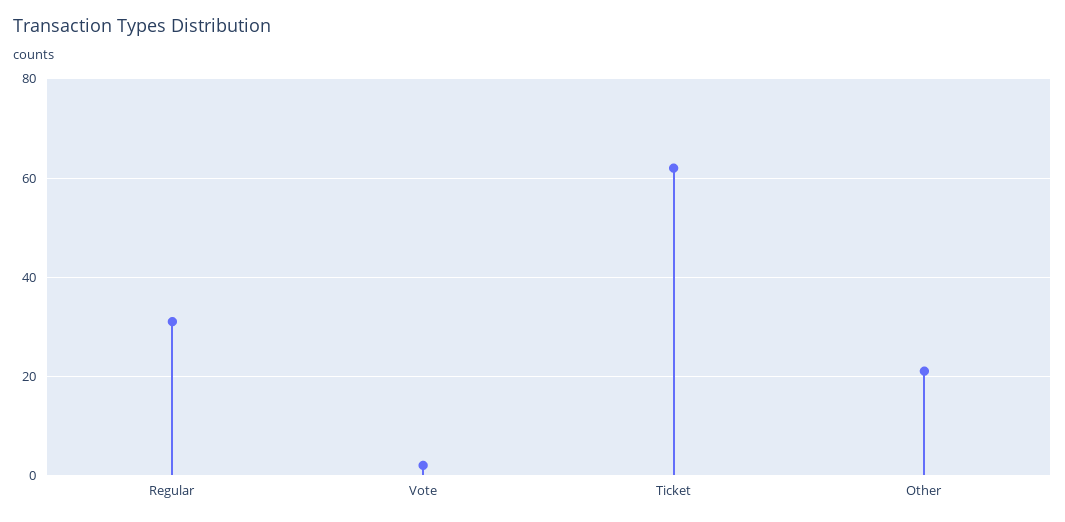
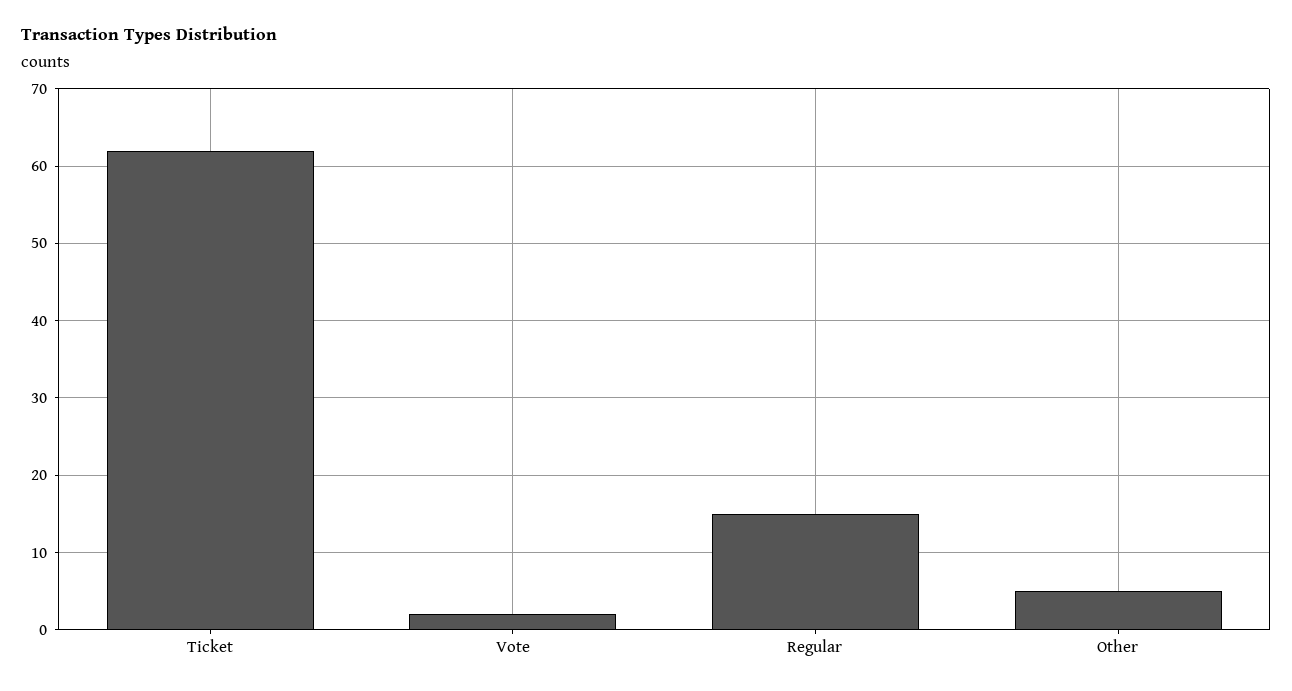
Regular: 30 -> 15
Other: 20 -> 5

